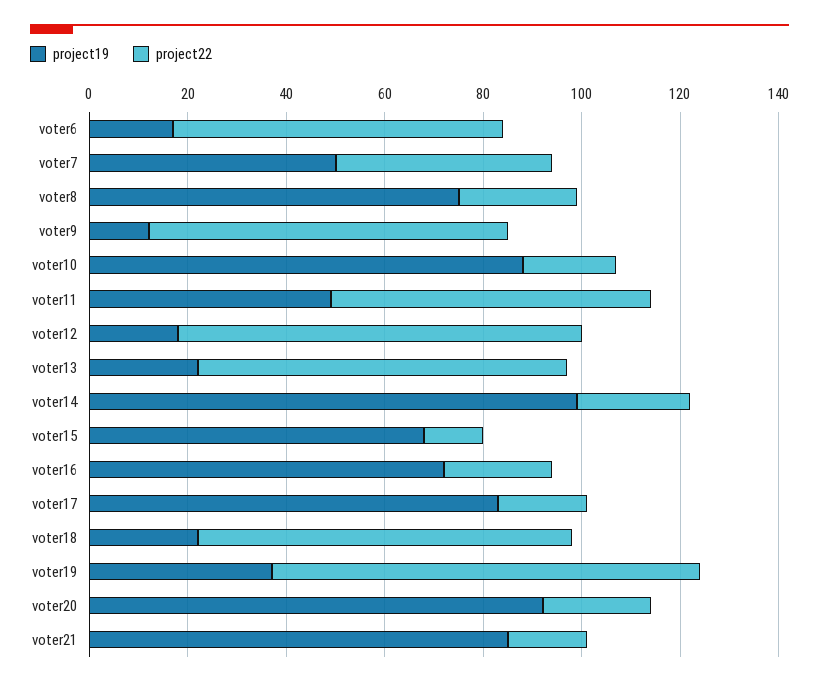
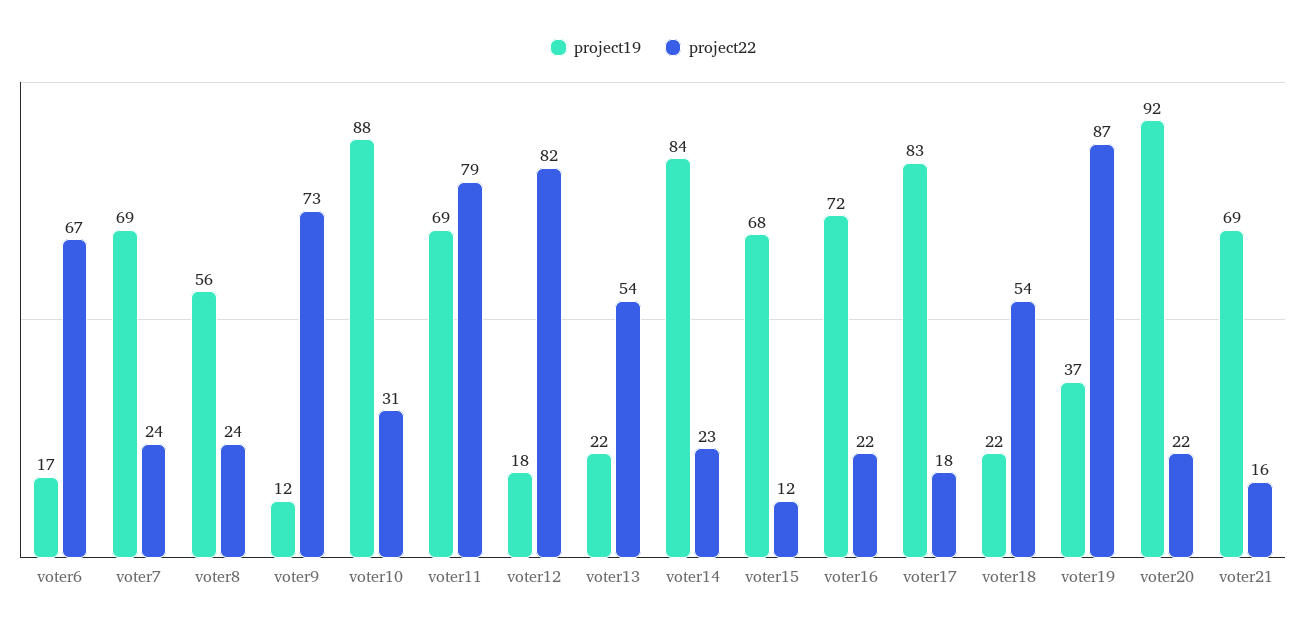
project19, voter7: 50 -> 69
project22, voter7: 45 -> 24
project19, voter8: 75 -> 56
project22, voter10: 20 -> 31
project19, voter11: 50 -> 69
project22, voter11: 65 -> 79
project22, voter13: 75 -> 54
project19, voter14: 100 -> 84
project22, voter18: 75 -> 54
project19, voter21: 85 -> 69

